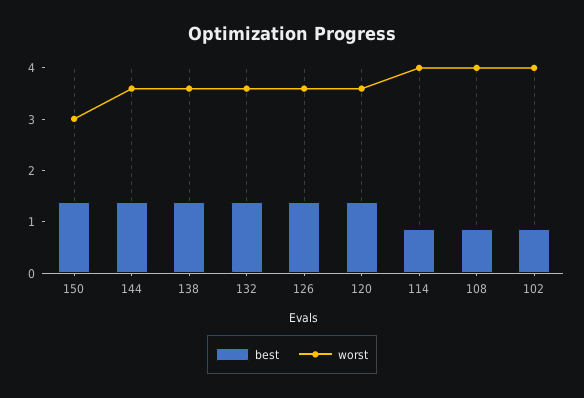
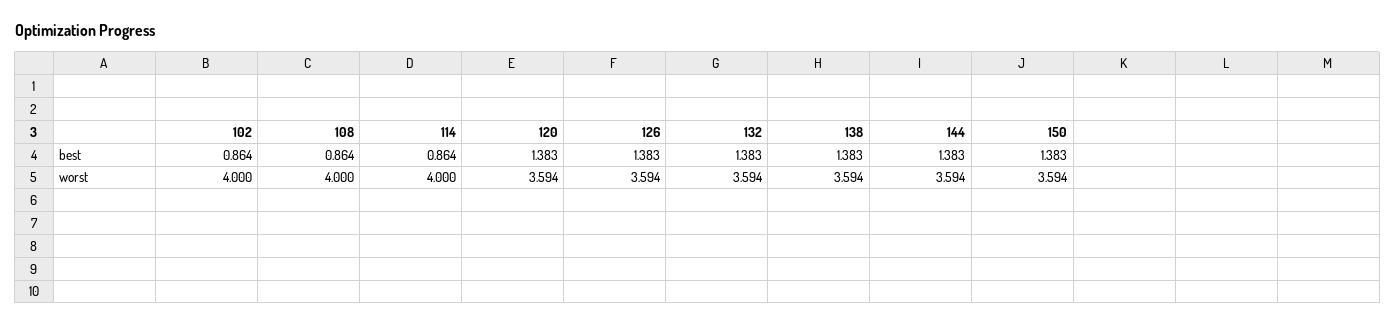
worst, 150: 3 -> 3.594

